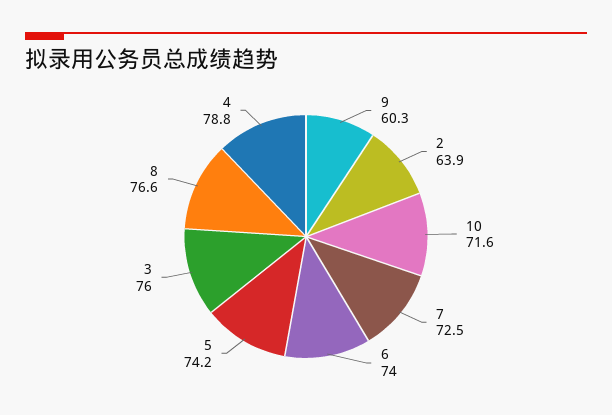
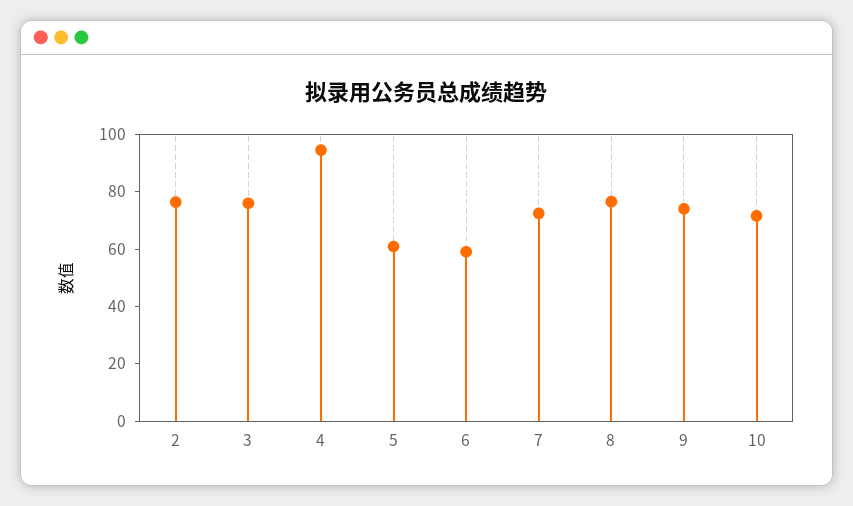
9: 60.3 -> 75
2: 63.9 -> 75
6: 74 -> 60
5: 74.2 -> 60
4: 78.8 -> 95

